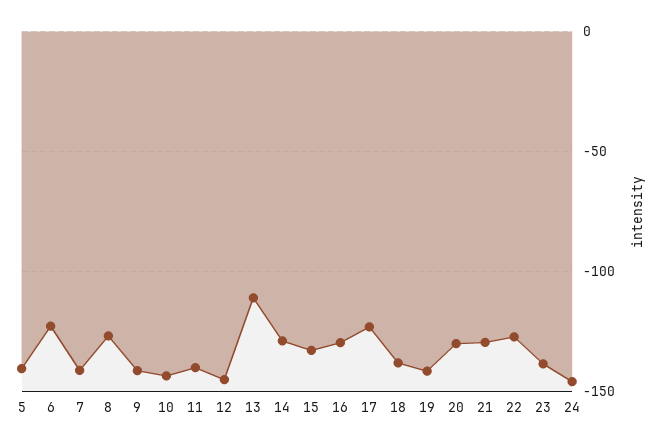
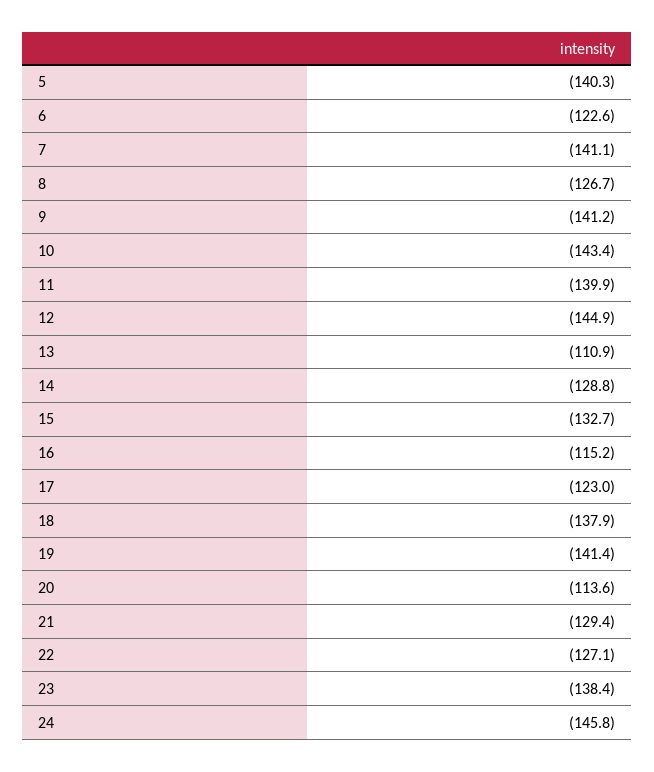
16: -130 -> -115.2
20: -130 -> -113.6

